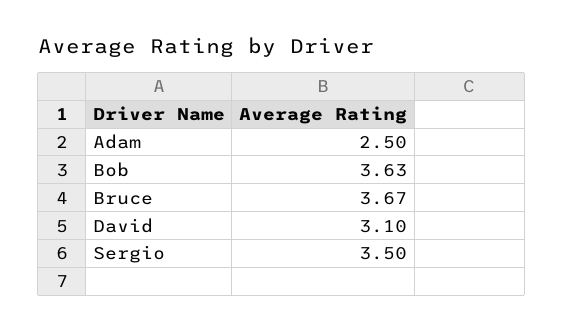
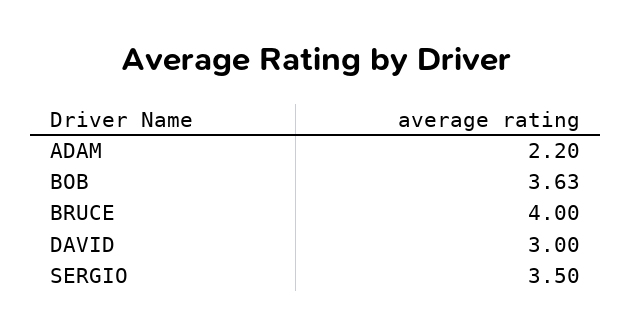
Adam: 2.5 -> 2.2
Bruce: 3.67 -> 4
David: 3.1 -> 3

